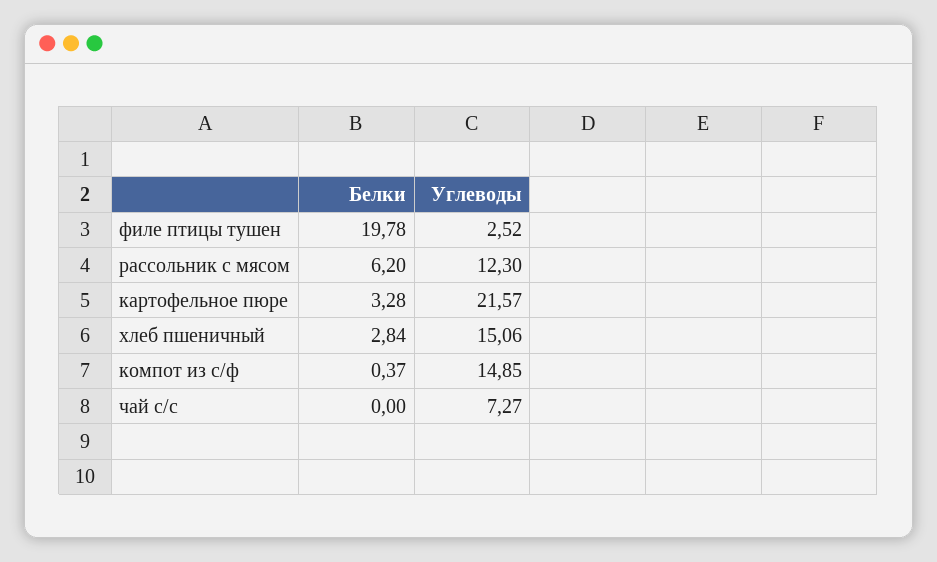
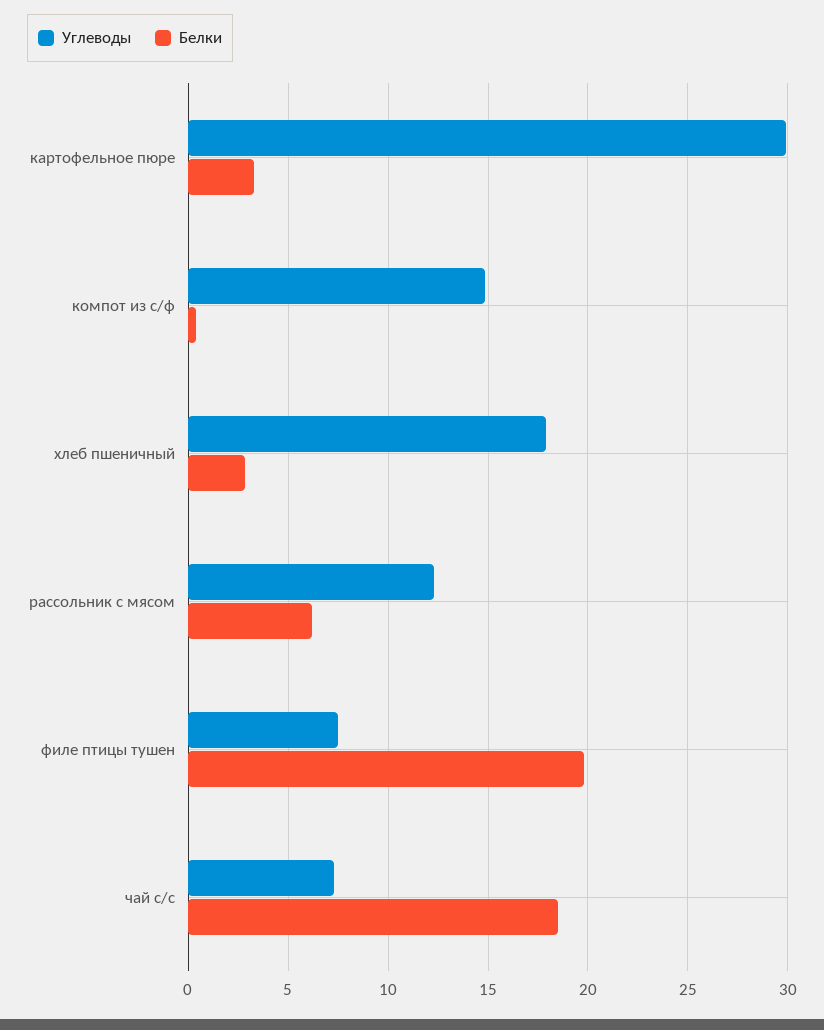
Углеводы, филе птицы тушен: 2.52 -> 7.5
Углеводы, картофельное пюре: 21.57 -> 30
Углеводы, хлеб пшеничный: 15.06 -> 18
Белки, чай с/с: 0 -> 18.5

